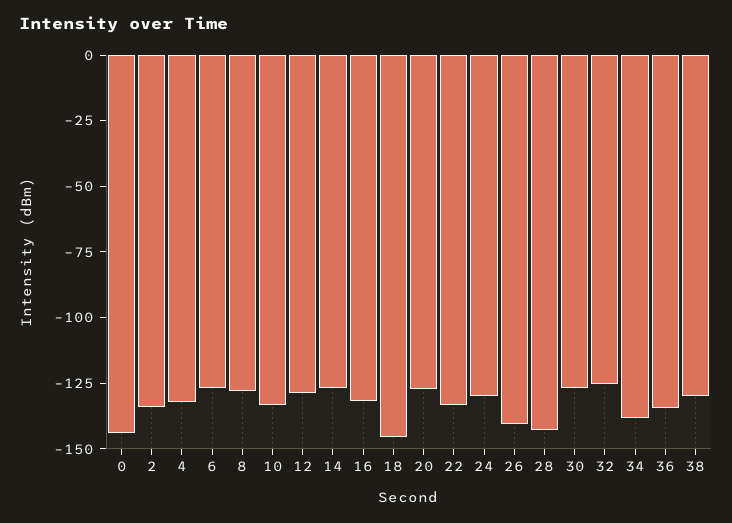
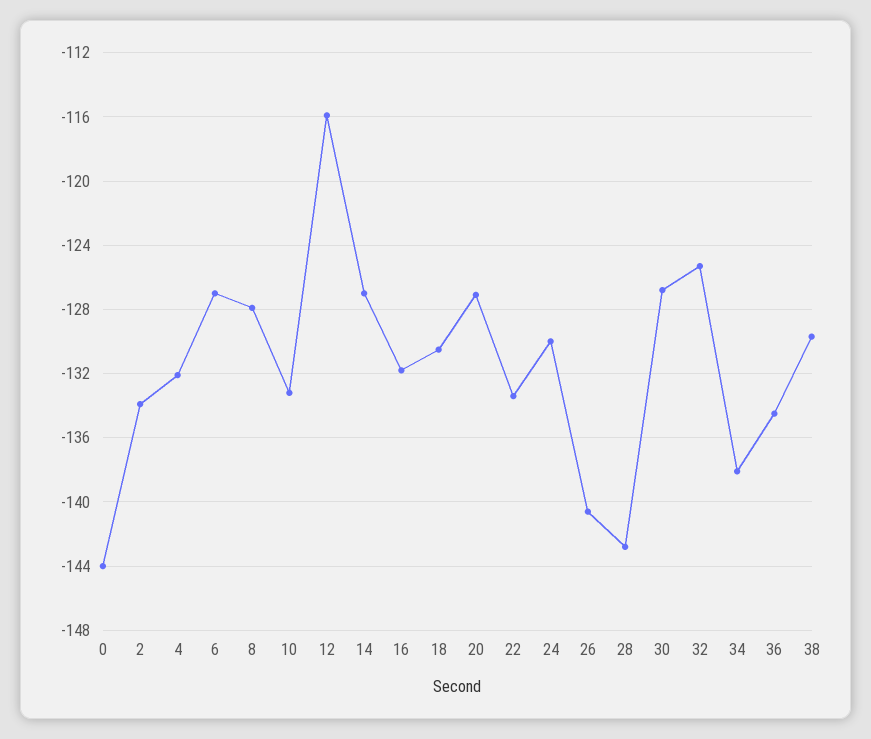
12: -130 -> -116
18: -145 -> -130.5

